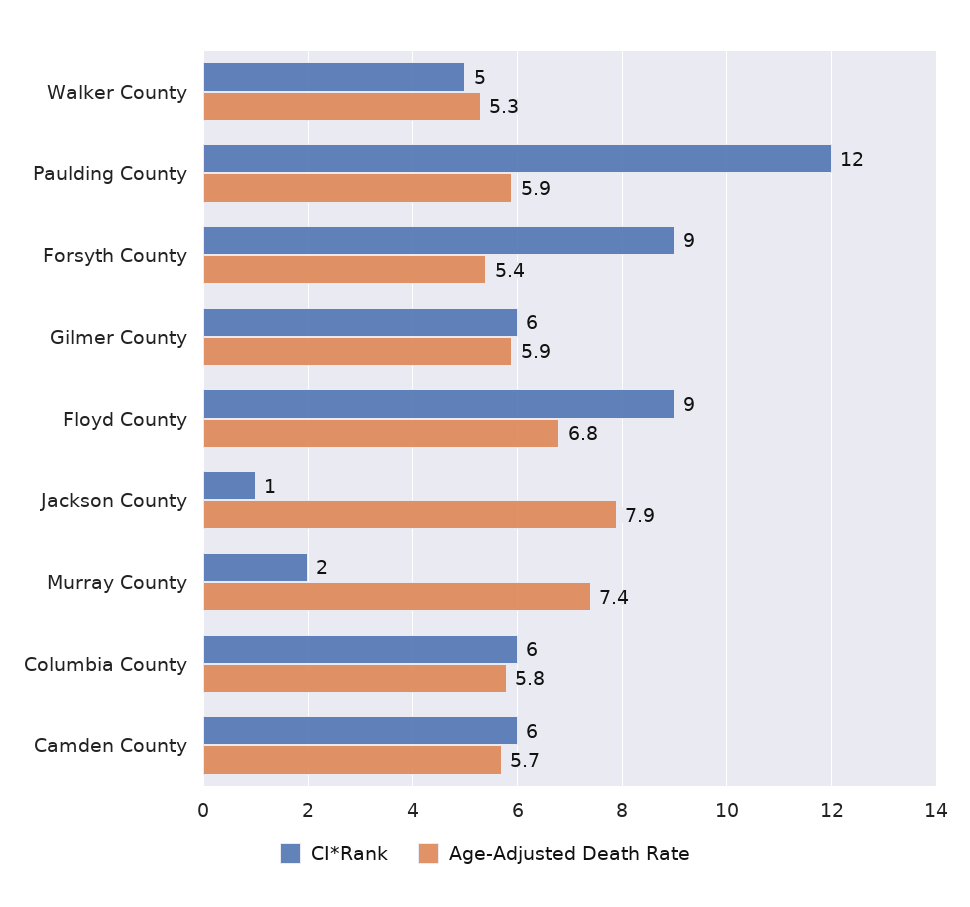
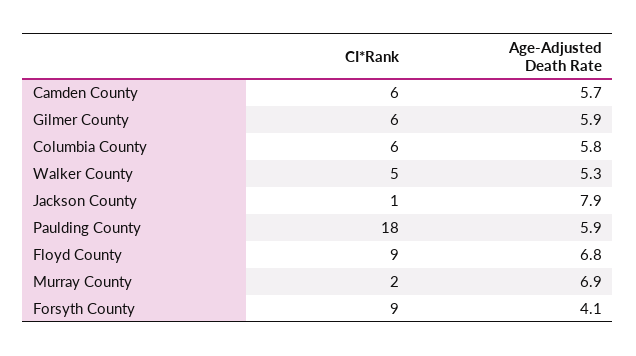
CI*Rank, Paulding County: 12 -> 18
Age-Adjusted Death Rate, Forsyth County: 5.4 -> 4.1
Age-Adjusted Death Rate, Murray County: 7.4 -> 6.9

